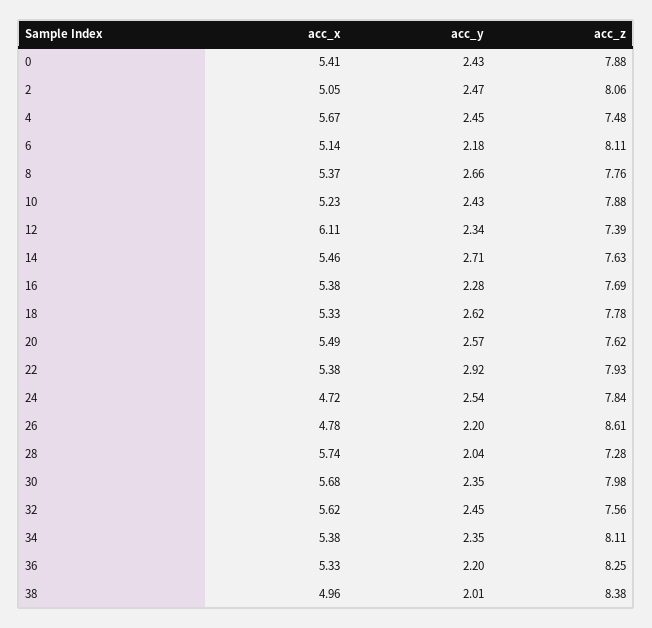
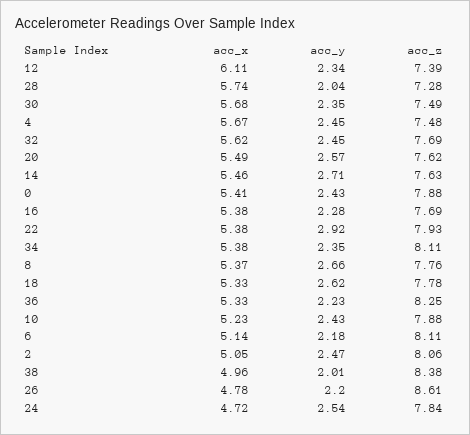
acc_z, 30: 7.98 -> 7.49
acc_z, 32: 7.56 -> 7.69
acc_y, 36: 2.2 -> 2.23

